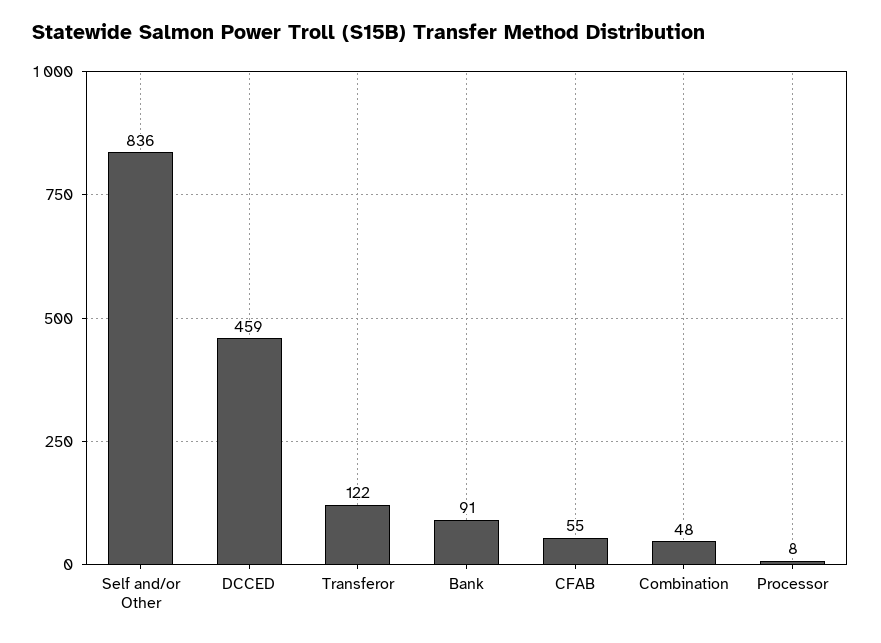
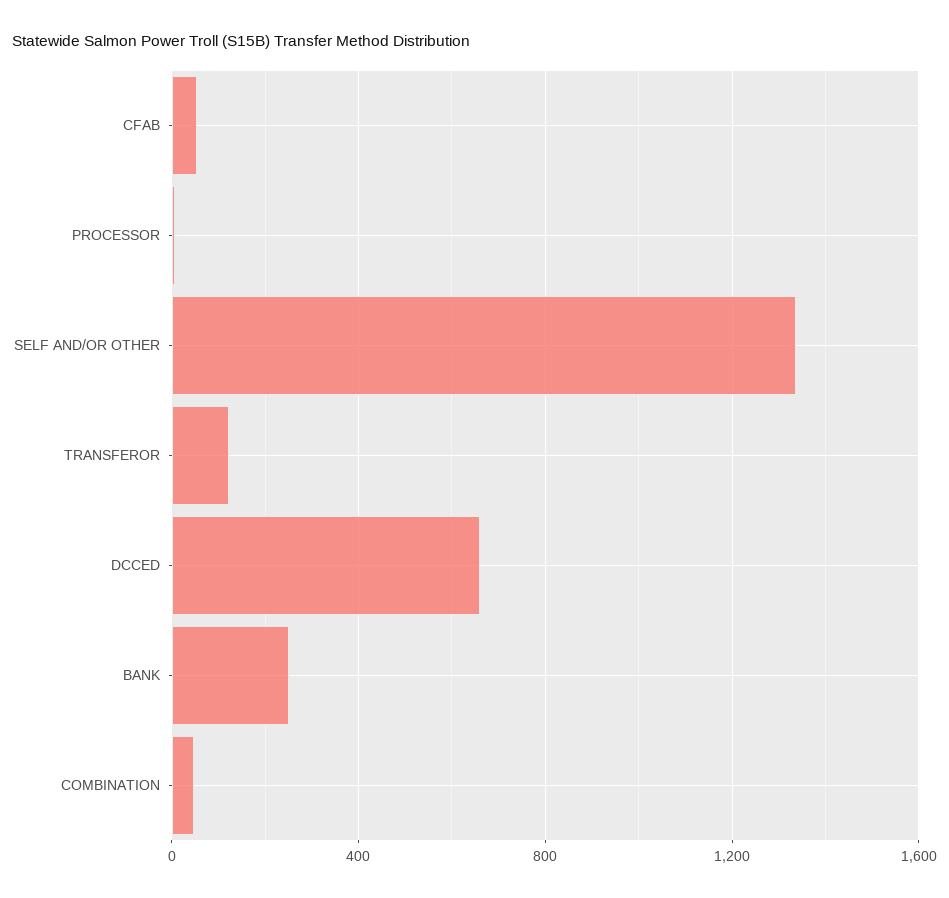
Self and/or Other: 836 -> 1350
DCCED: 459 -> 650
Bank: 91 -> 250

